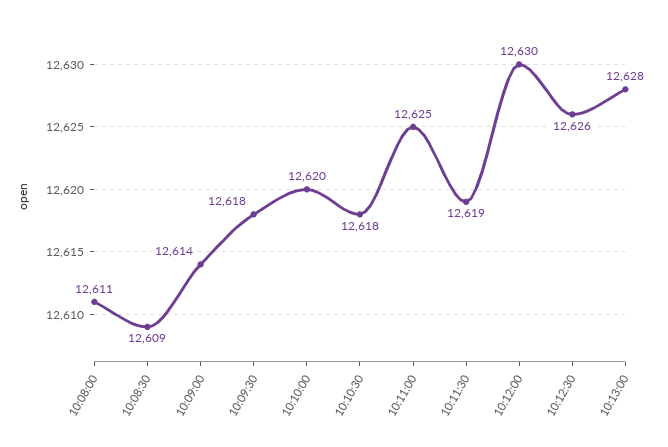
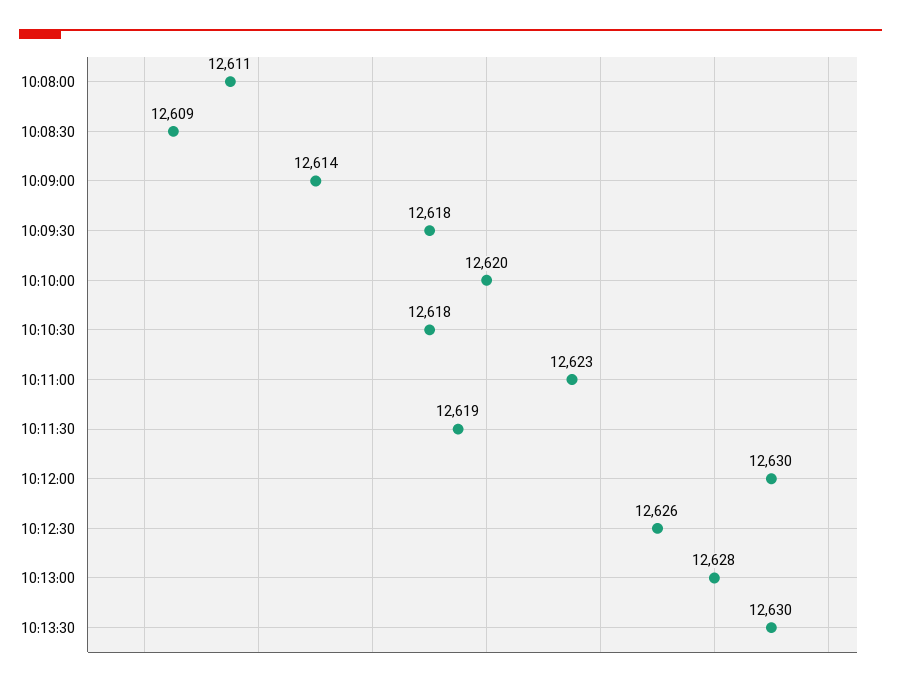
10:11:00: 12625 -> 12623
10:13:30: none -> 12630

